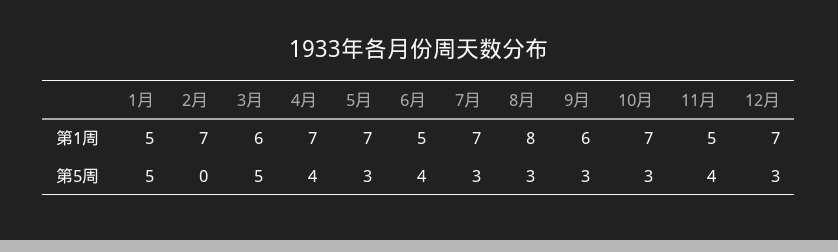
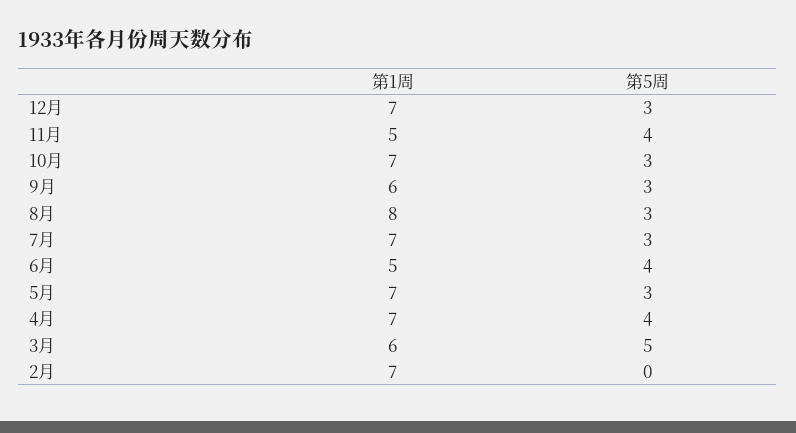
1月, 第1周: 5 -> none
1月, 第5周: 5 -> none

